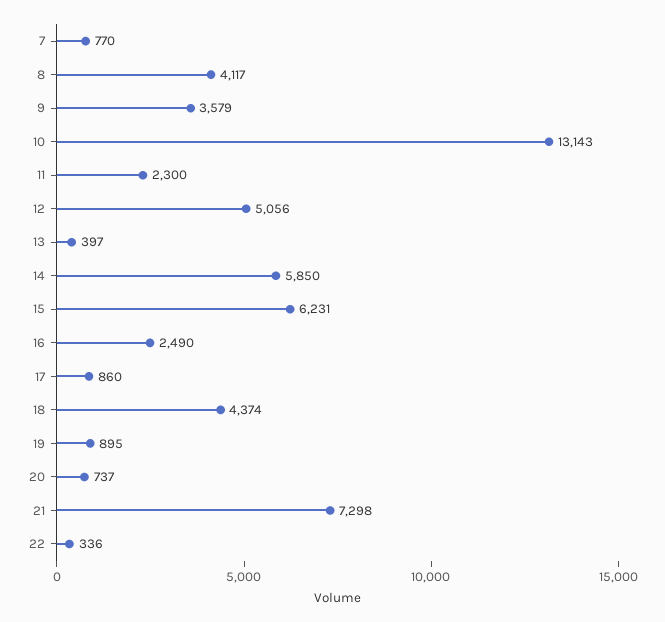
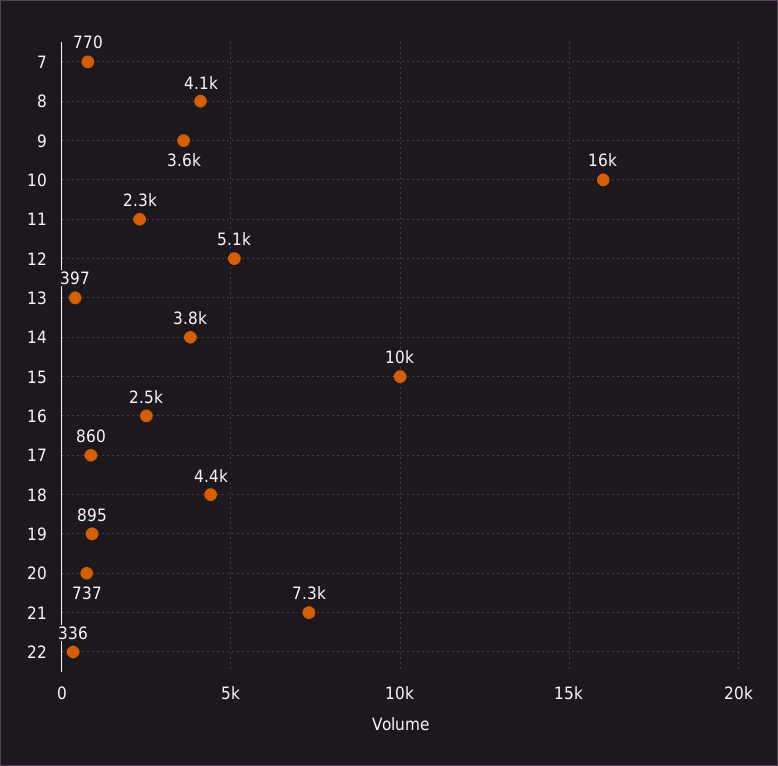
10: 13143 -> 16000
14: 5850 -> 3800
15: 6231 -> 10000

